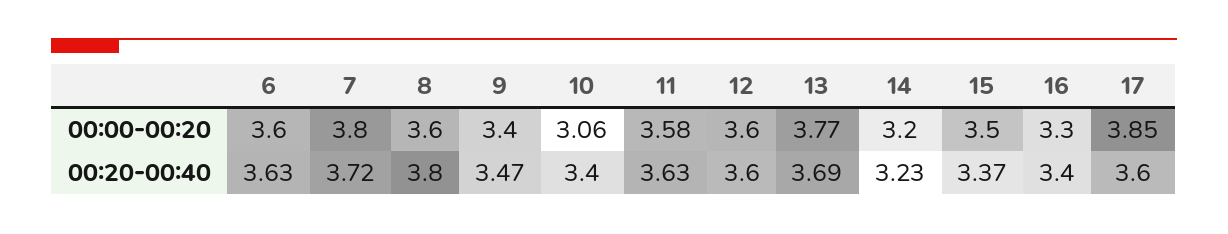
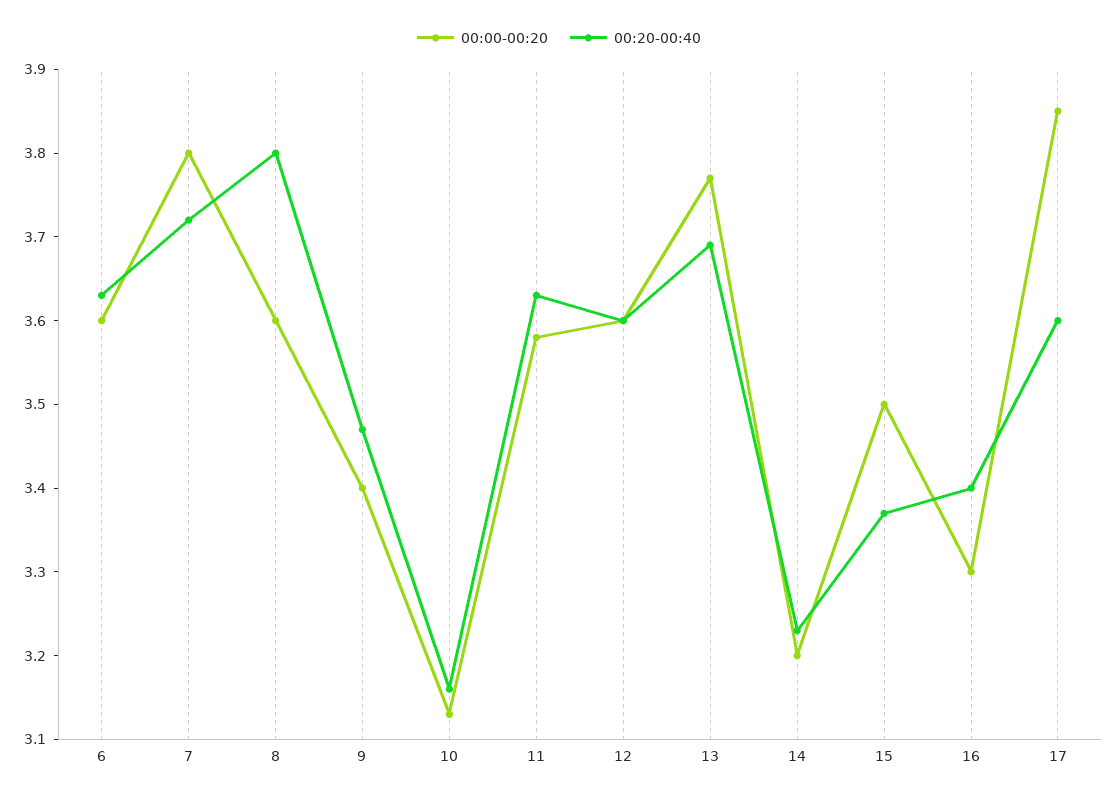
00:00-00:20, 10: 3.06 -> 3.13
00:20-00:40, 10: 3.4 -> 3.16

